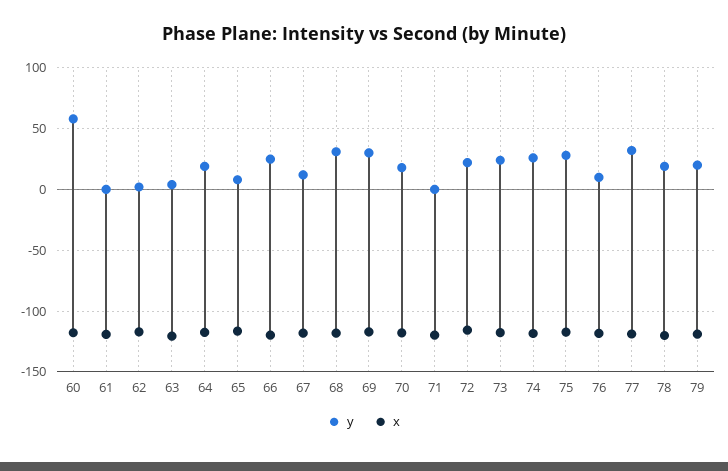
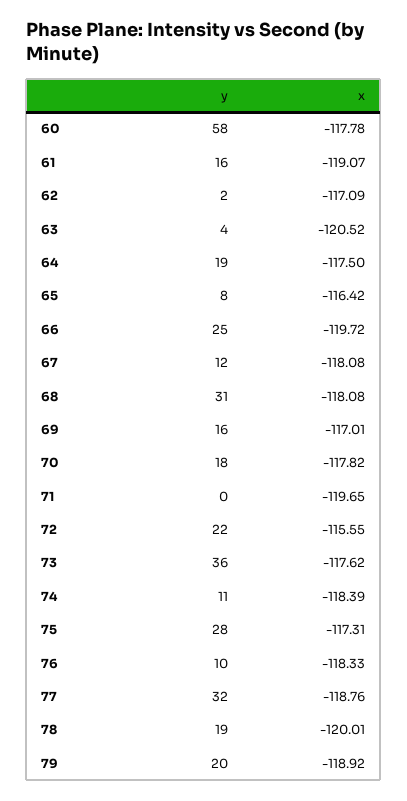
y, 61: 0 -> 16
y, 69: 30 -> 16
y, 73: 25 -> 36
y, 74: 25 -> 11

